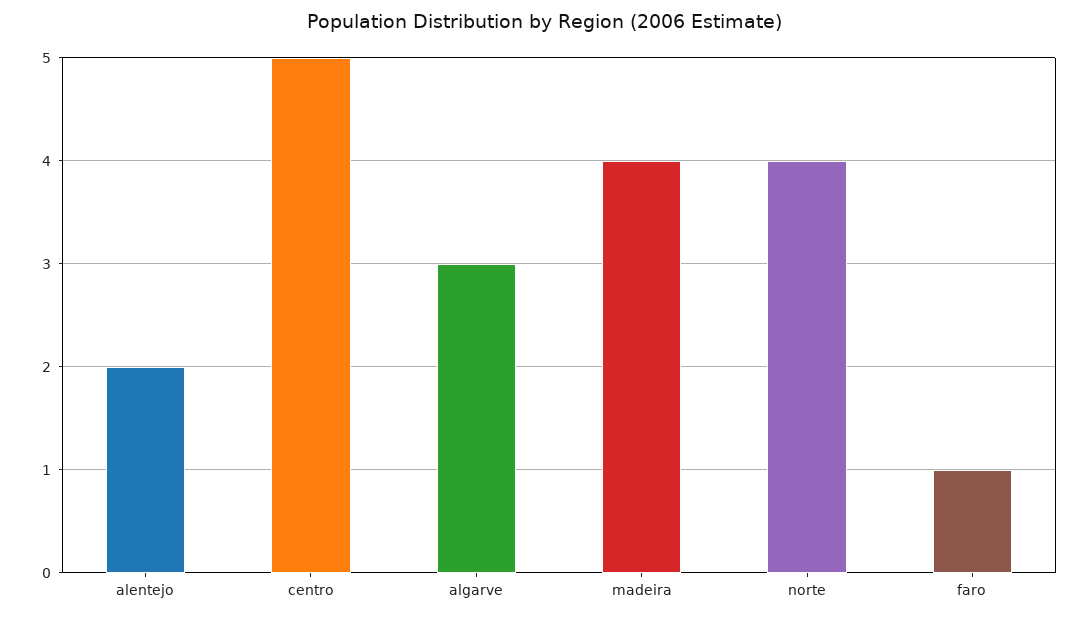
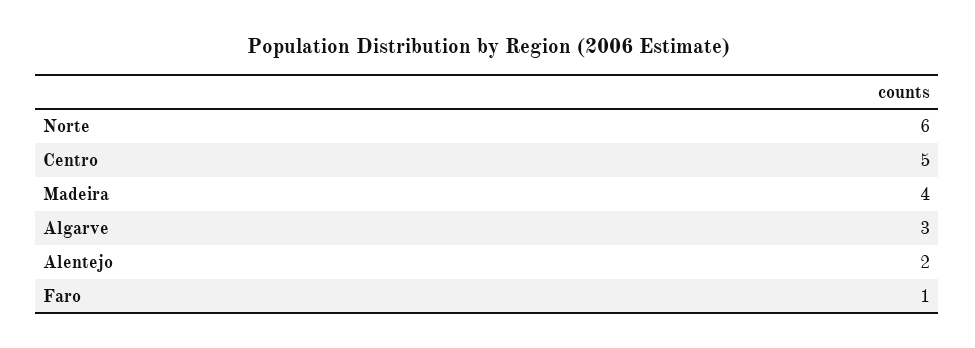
norte: 4 -> 6

